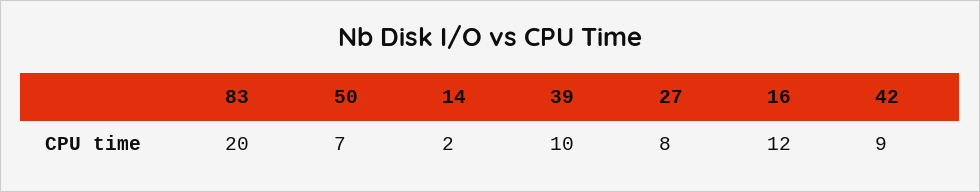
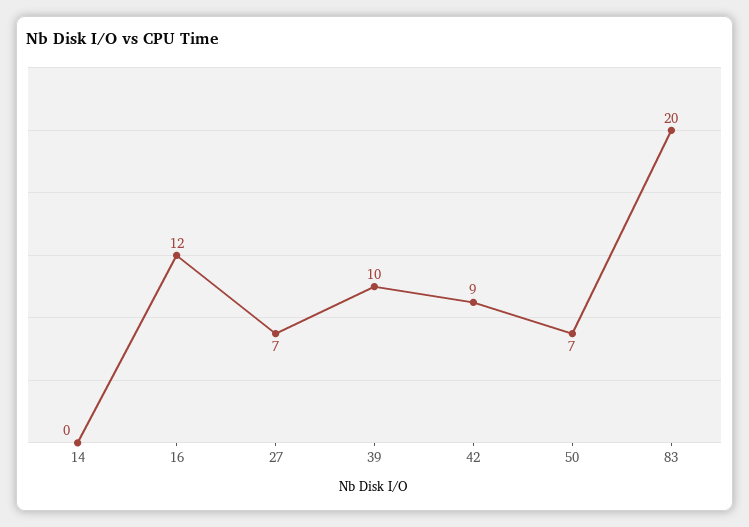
14: 2 -> 0
27: 8 -> 7

